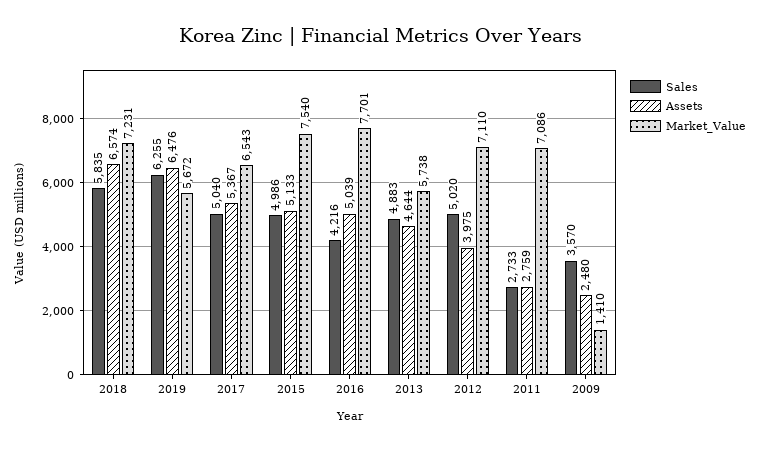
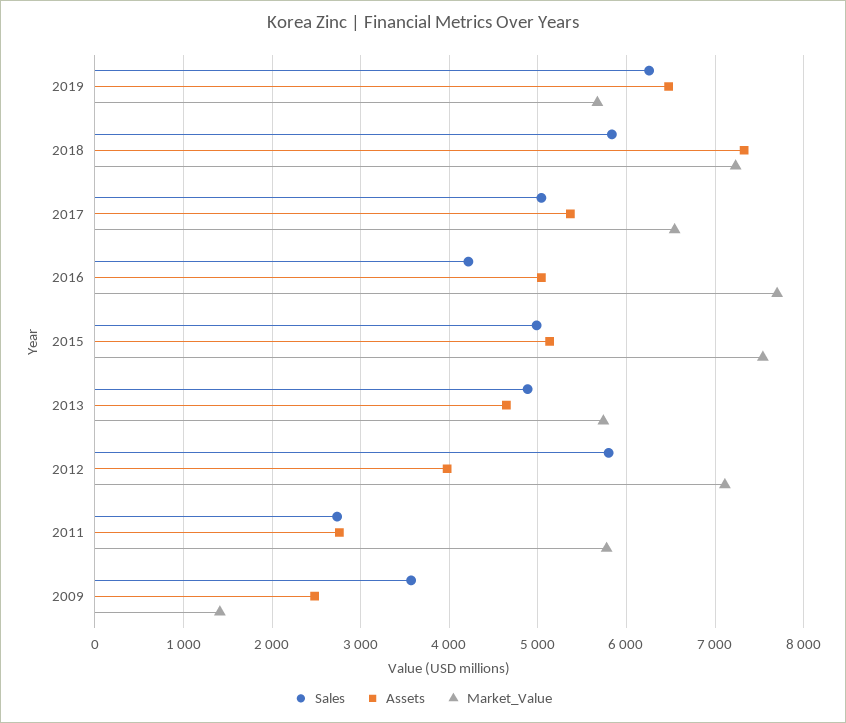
Assets, 2018: 6574 -> 7300
Sales, 2012: 5020 -> 5800
Market_Value, 2011: 7086 -> 5800

